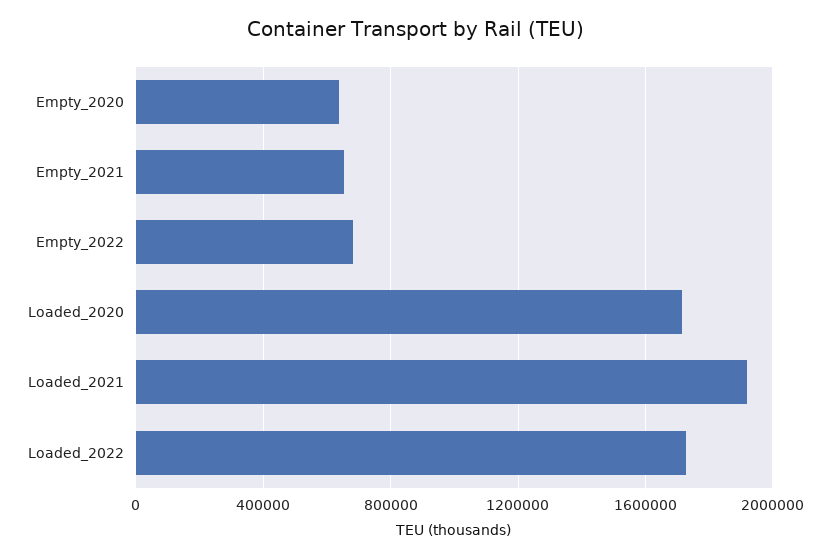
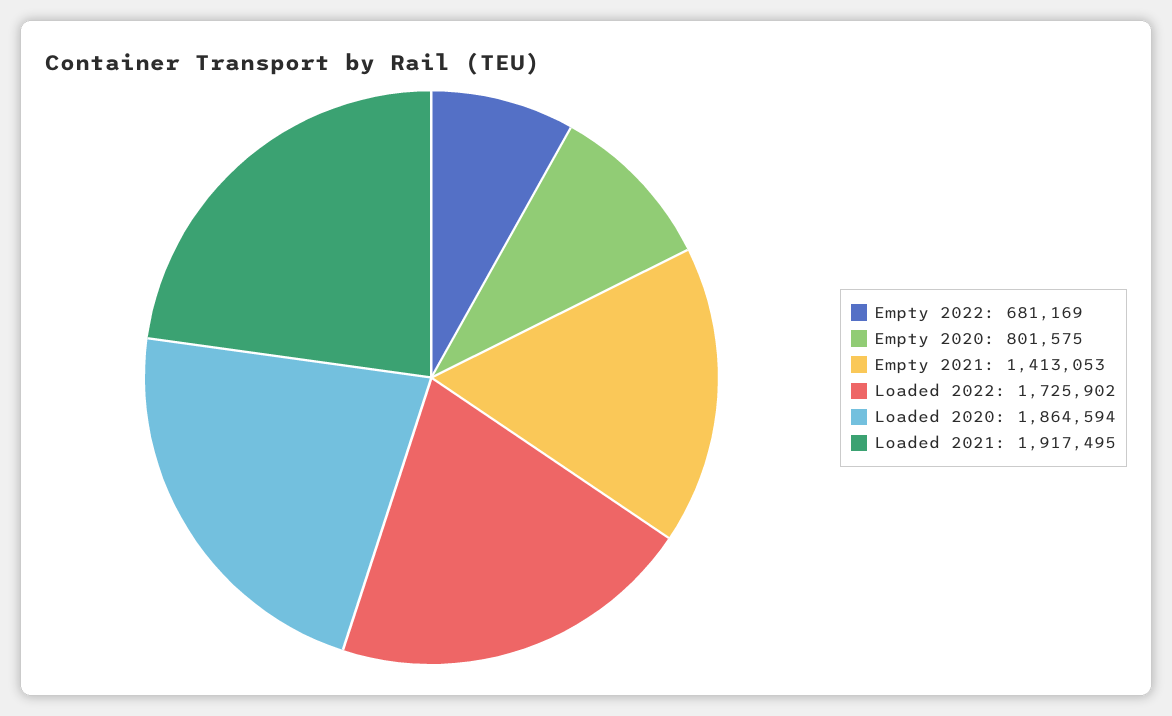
Empty_2020: 650000 -> 801575
Empty_2021: 650000 -> 1413053
Loaded_2020: 1700000 -> 1864594

